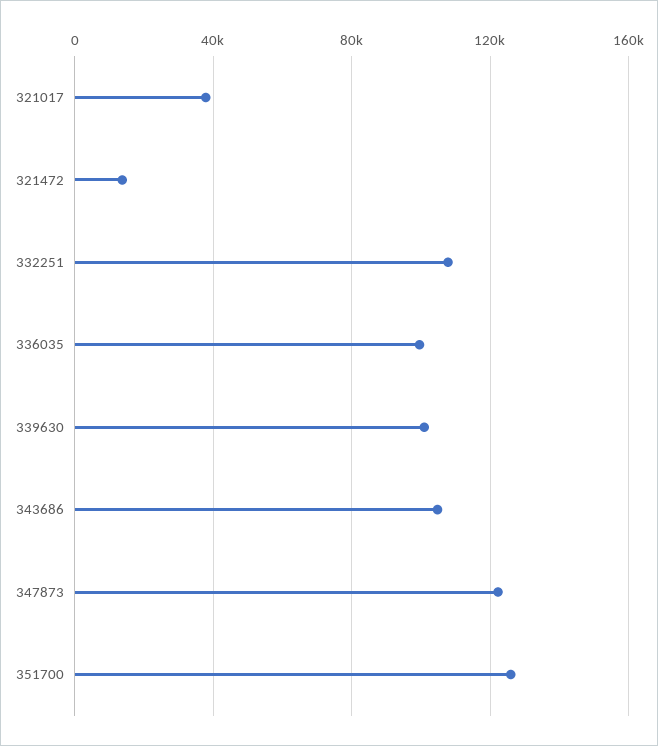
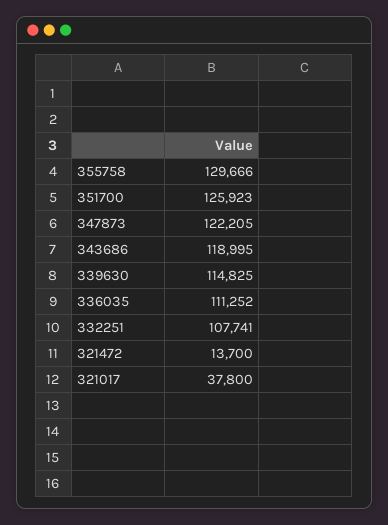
336035: 100000 -> 111252
339630: 100000 -> 114825
343686: 105000 -> 118995
355758: none -> 129666

